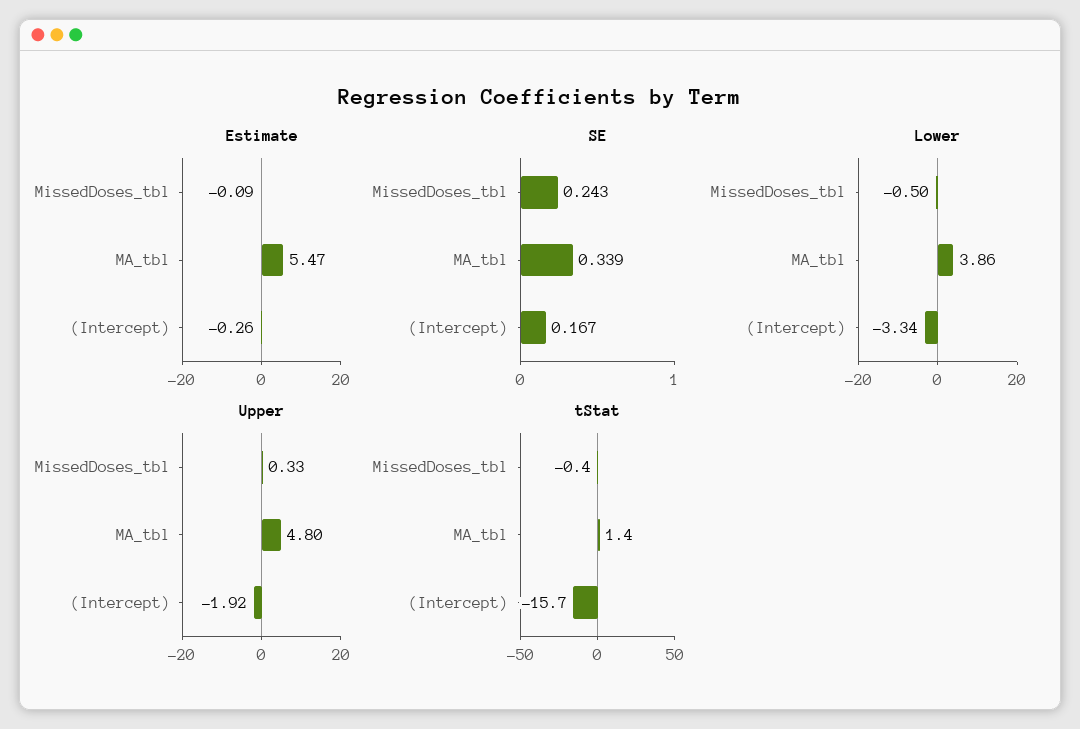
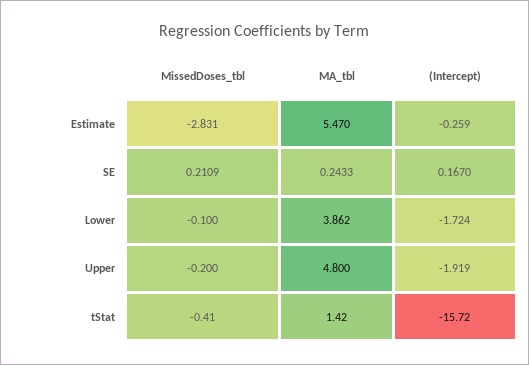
Estimate, MissedDoses_tbl: -0.09 -> -2.831
SE, MissedDoses_tbl: 0.243 -> 0.2109
SE, MA_tbl: 0.339 -> 0.2433
Lower, MissedDoses_tbl: -0.5 -> -0.1
Lower, (Intercept): -3.34 -> -1.724
Upper, MissedDoses_tbl: 0.33 -> -0.2

